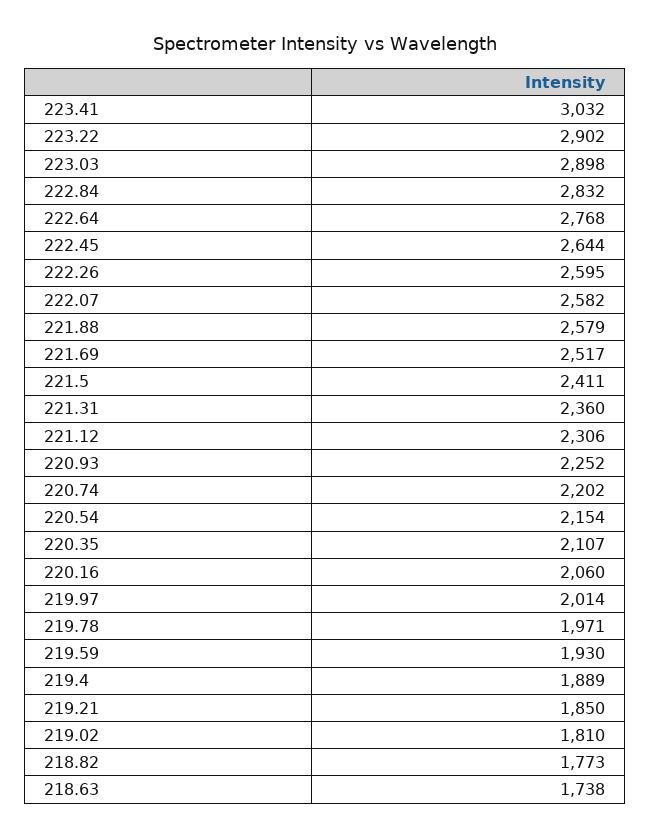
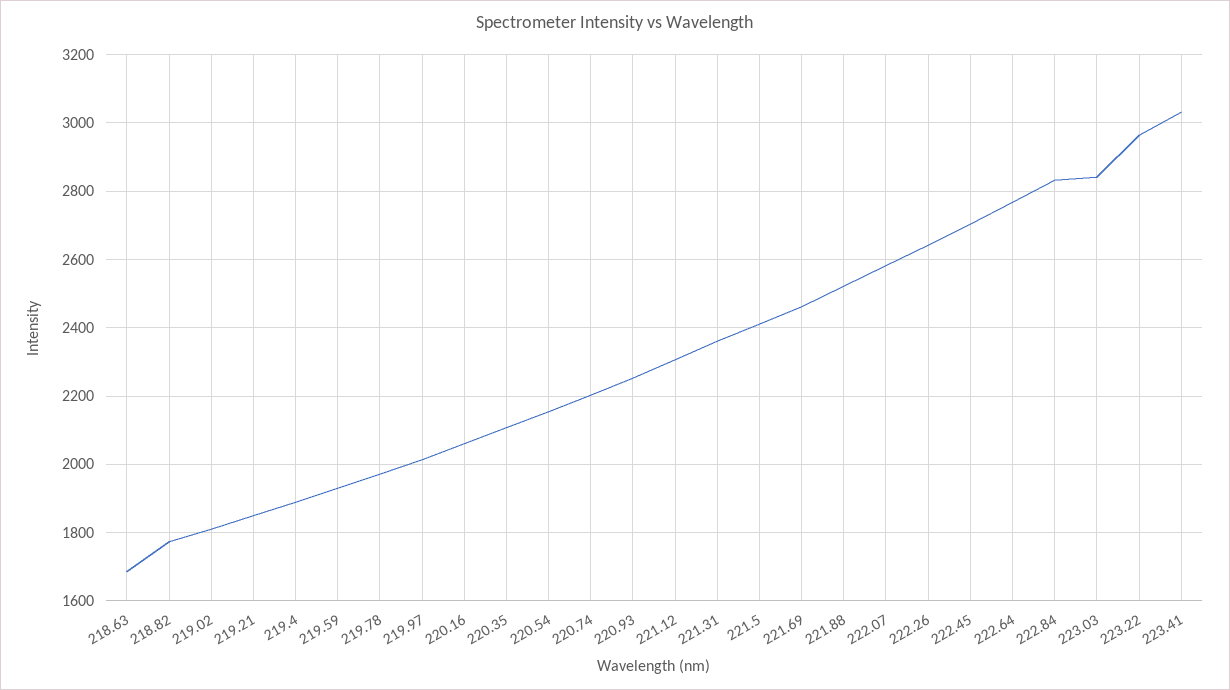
223.22: 2902 -> 2960
223.03: 2898 -> 2840
222.45: 2644 -> 2700
222.26: 2595 -> 2640
221.88: 2579 -> 2520
221.69: 2517 -> 2460
218.63: 1738 -> 1680

